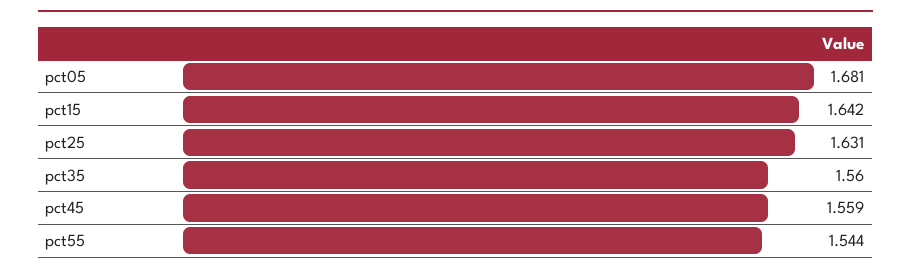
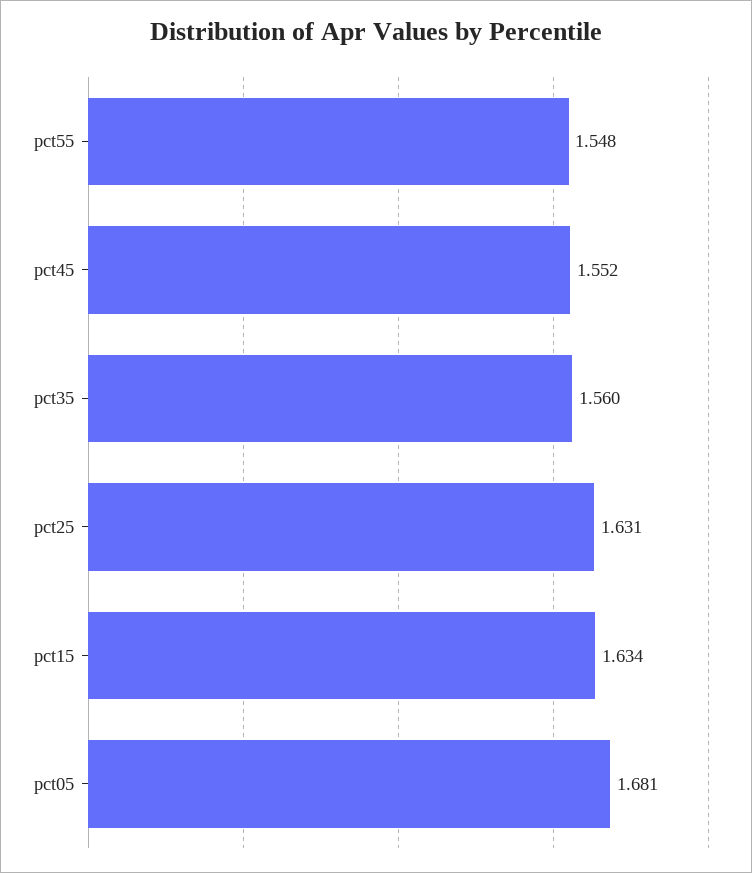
pct15: 1.642 -> 1.634
pct45: 1.559 -> 1.552
pct55: 1.544 -> 1.548

